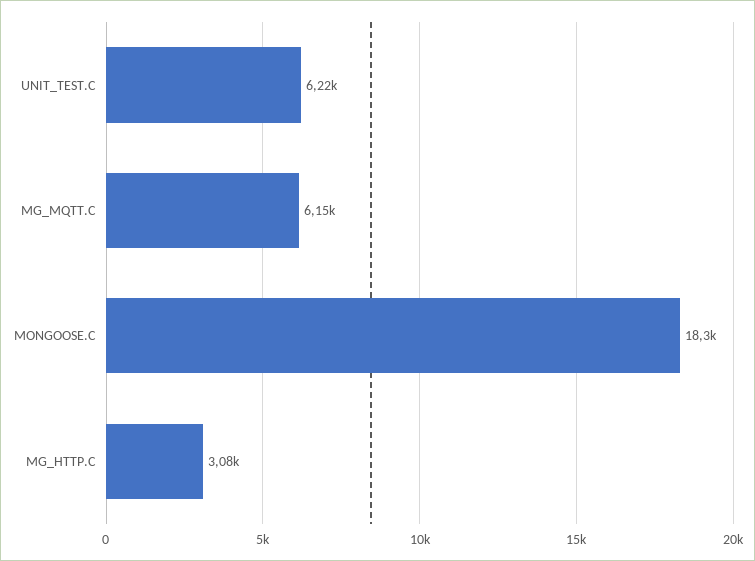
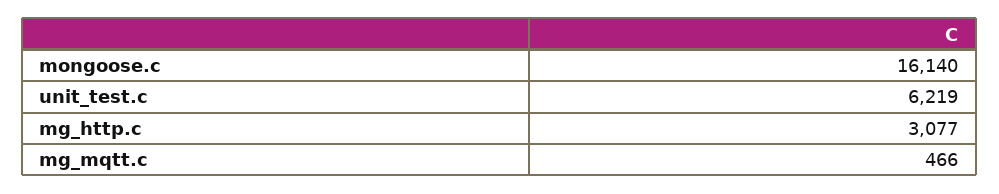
MG_MQTT.C: 6150 -> 466
MONGOOSE.C: 18300 -> 16140

